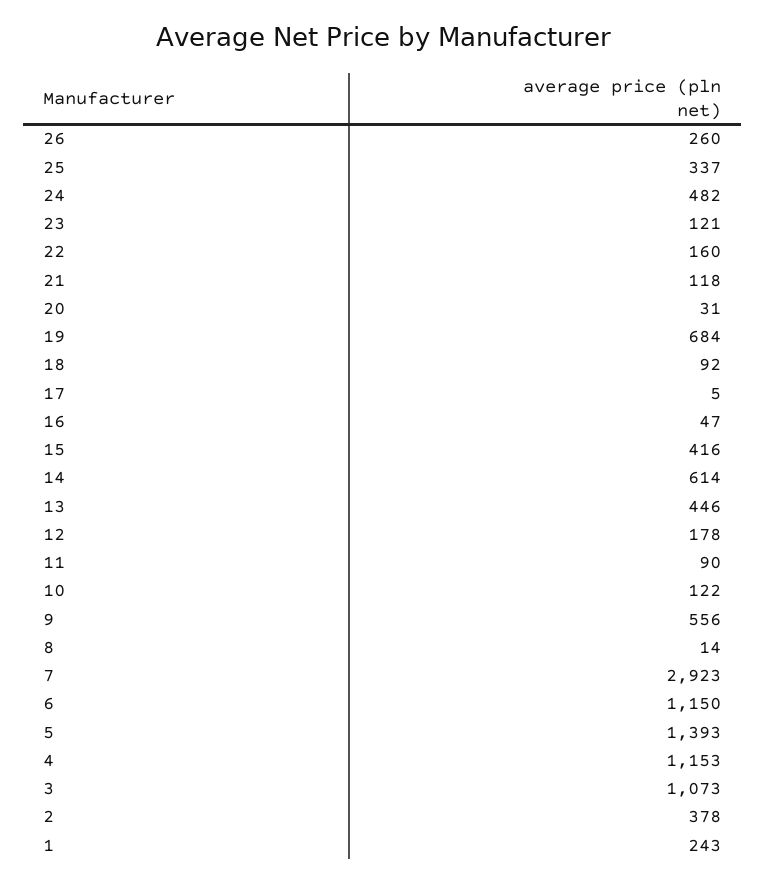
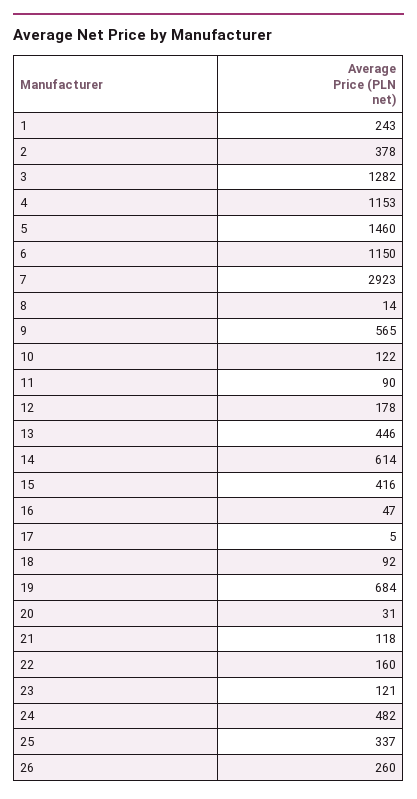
9: 556 -> 565
5: 1393 -> 1460
3: 1073 -> 1282

